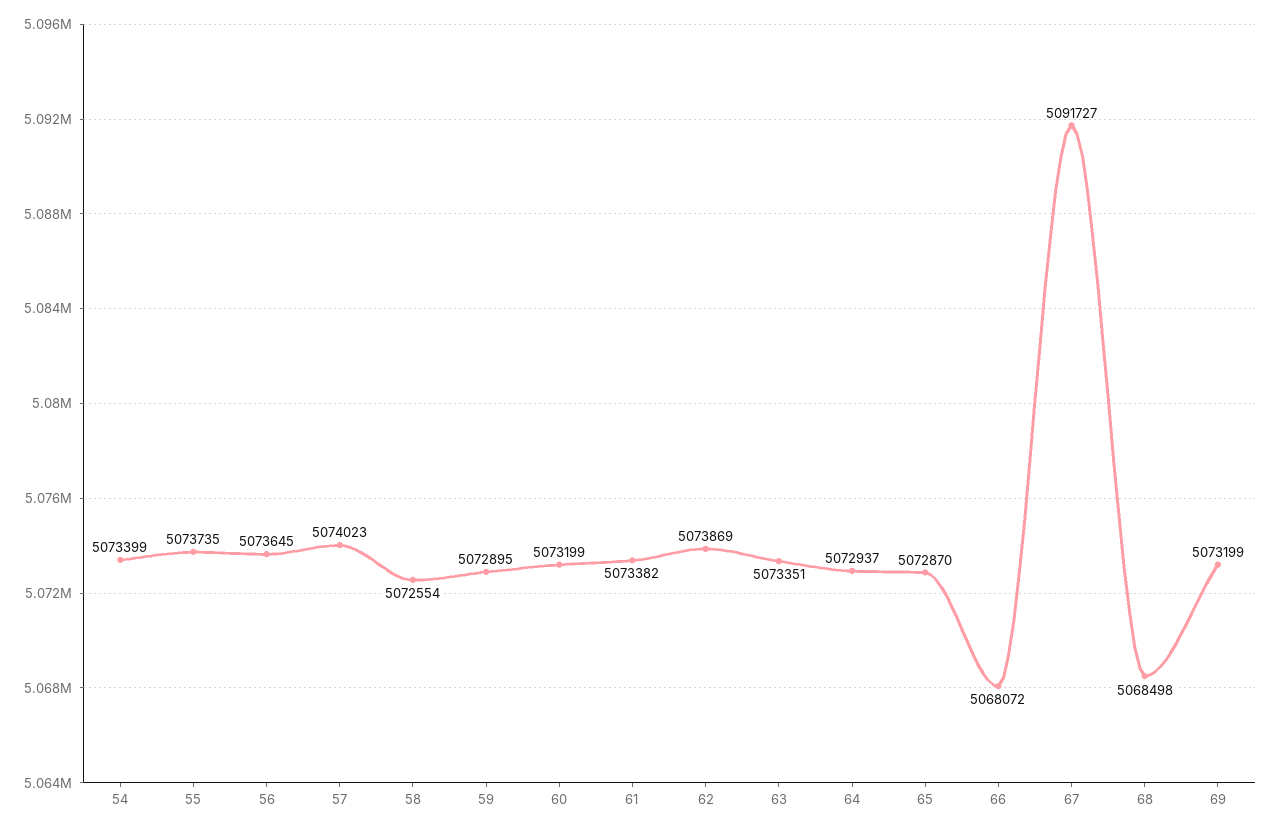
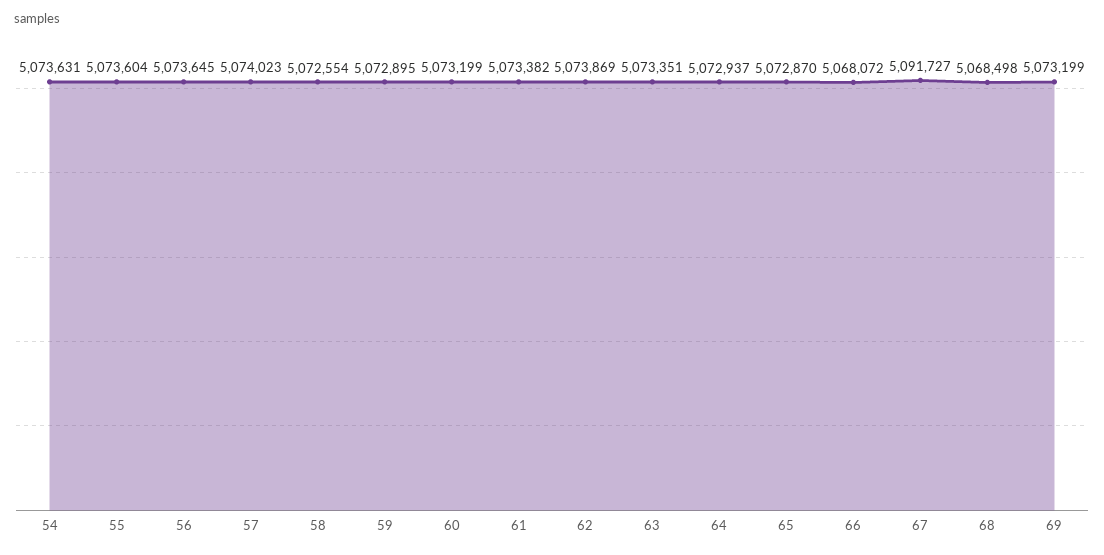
54: 5073399 -> 5073631
55: 5073735 -> 5073604

